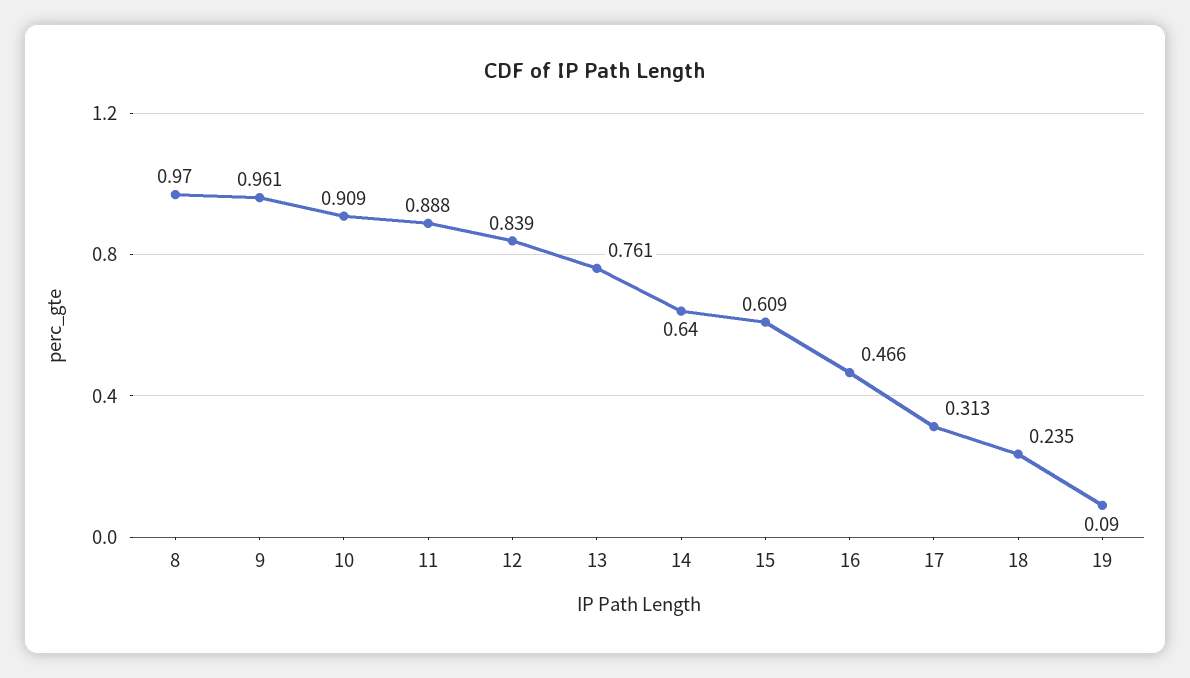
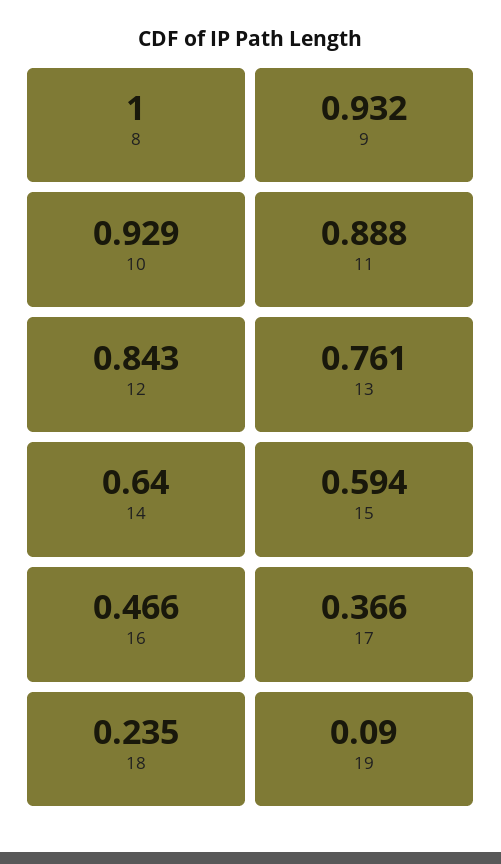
8: 0.97 -> 1
9: 0.961 -> 0.932
10: 0.909 -> 0.929
12: 0.839 -> 0.843
15: 0.609 -> 0.594
17: 0.313 -> 0.366

